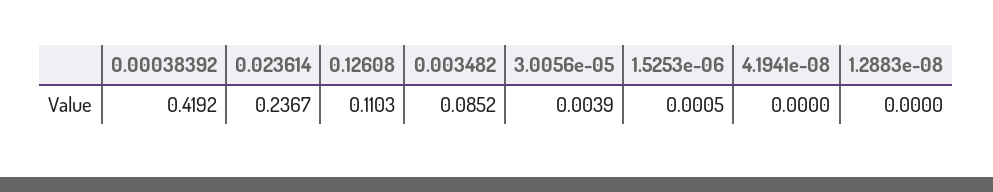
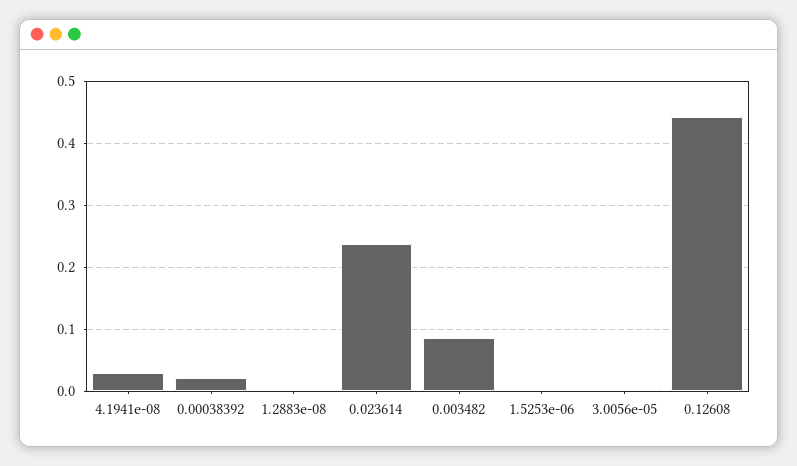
0.00038392: 0.4192 -> 0.02
0.12608: 0.1103 -> 0.44
4.1941e-08: 0 -> 0.03

